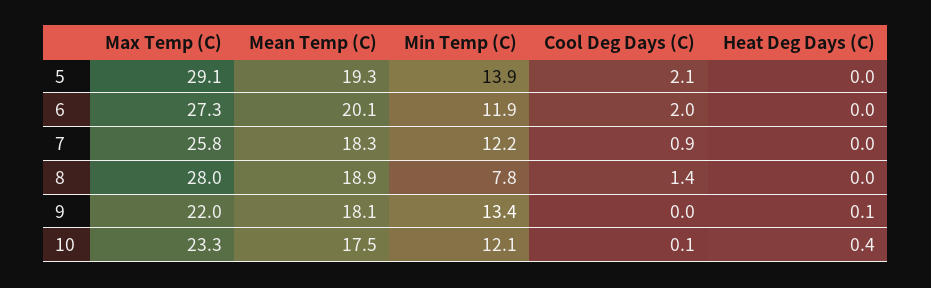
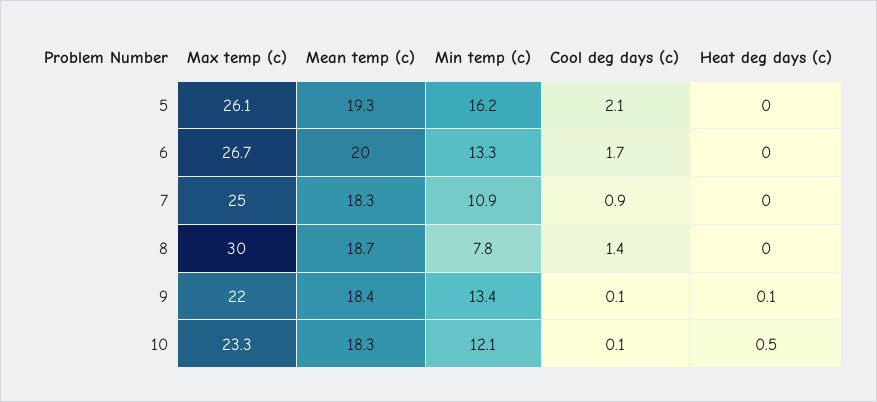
Max Temp (C), 5: 29.1 -> 26.1
Min Temp (C), 5: 13.9 -> 16.2
Max Temp (C), 6: 27.3 -> 26.7
Mean Temp (C), 6: 20.1 -> 20
Min Temp (C), 6: 11.9 -> 13.3
Cool Deg Days (C), 6: 2 -> 1.7
Max Temp (C), 7: 25.8 -> 25
Min Temp (C), 7: 12.2 -> 10.9
Max Temp (C), 8: 28 -> 30
Mean Temp (C), 8: 18.9 -> 18.7
Mean Temp (C), 9: 18.1 -> 18.4
Cool Deg Days (C), 9: 0 -> 0.1
Mean Temp (C), 10: 17.5 -> 18.3
Heat Deg Days (C), 10: 0.4 -> 0.5

